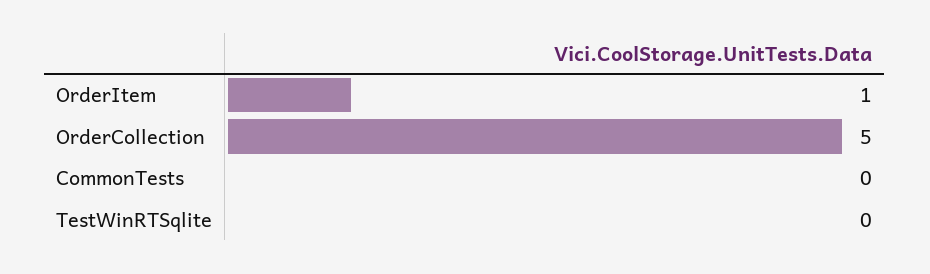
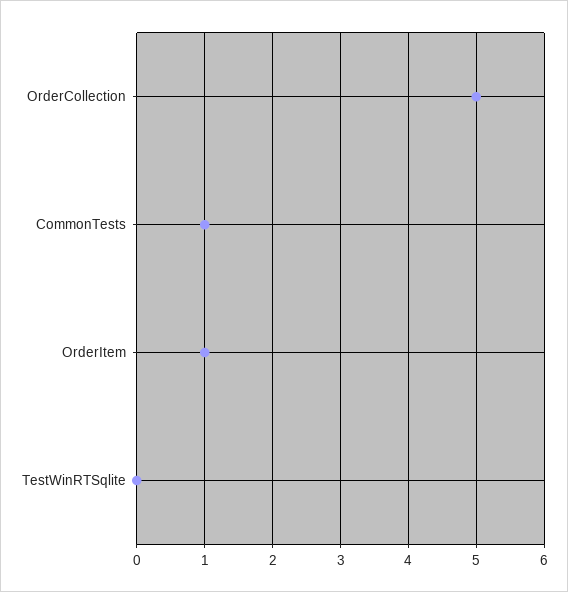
CommonTests: 0 -> 1

